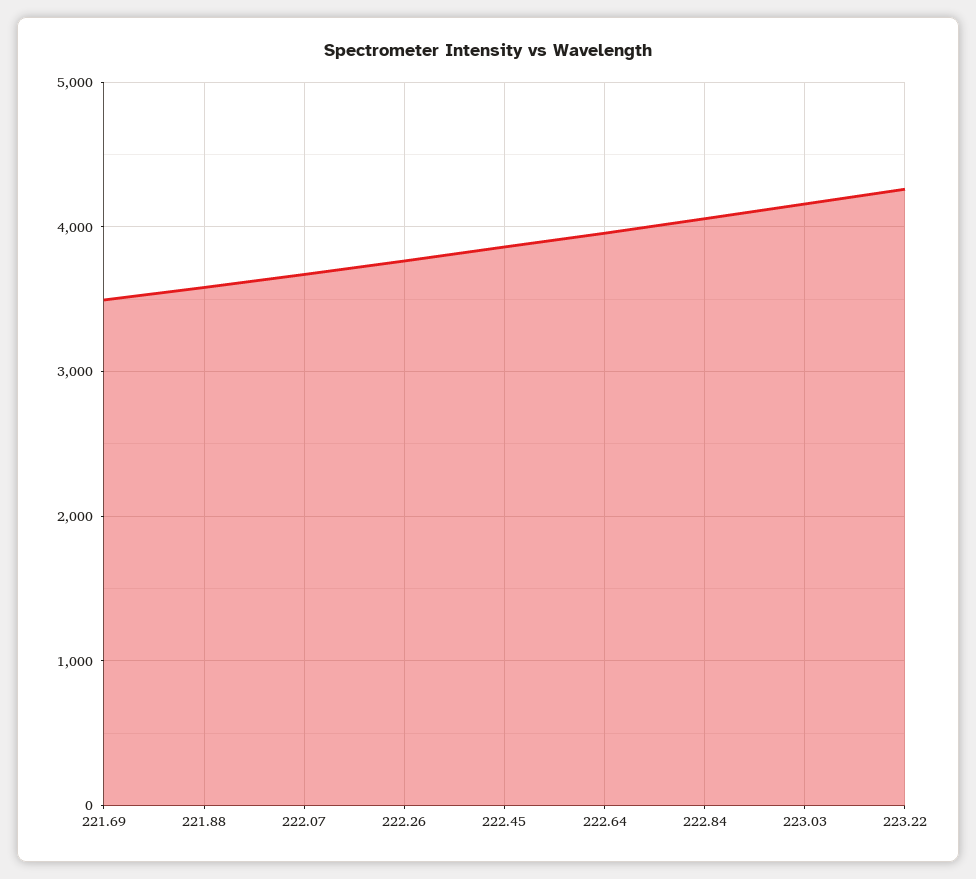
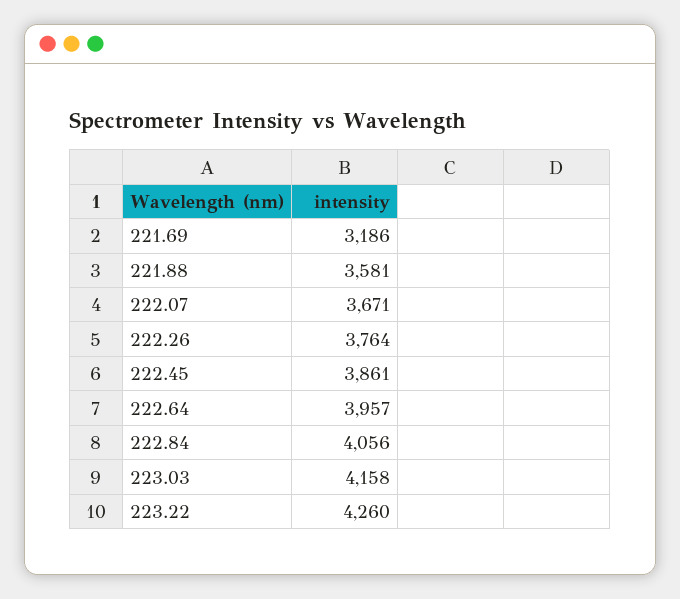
221.69: 3500 -> 3186

